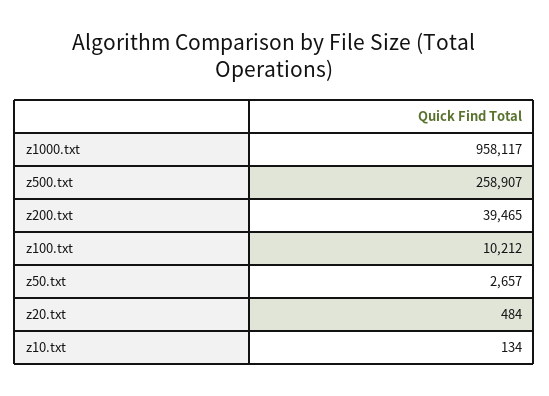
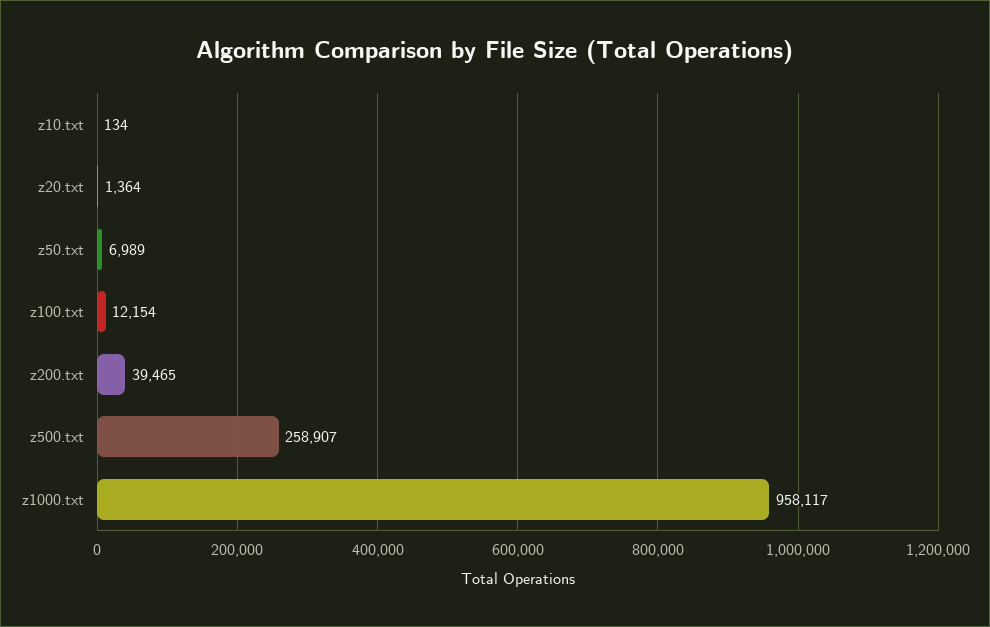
z100.txt: 10212 -> 12154
z50.txt: 2657 -> 6989
z20.txt: 484 -> 1364

